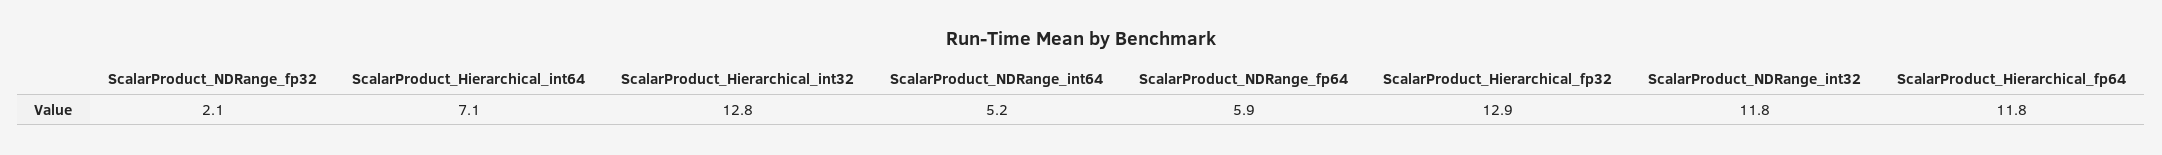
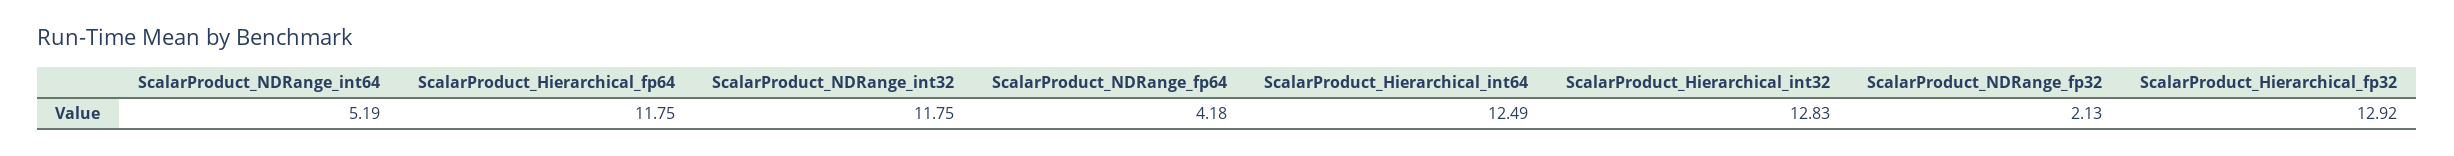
ScalarProduct_Hierarchical_int64: 7.1 -> 12.49
ScalarProduct_NDRange_fp64: 5.9 -> 4.18

